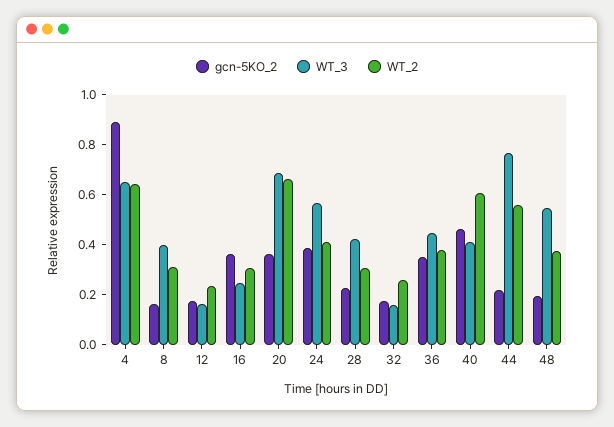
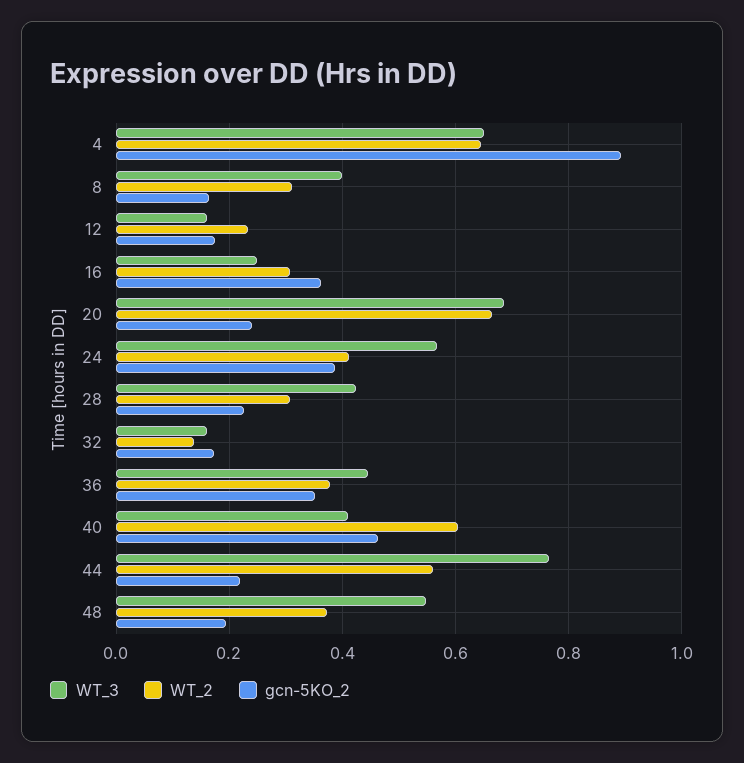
gcn-5KO_2, 20: 0.35 -> 0.24
WT_2, 32: 0.25 -> 0.14

